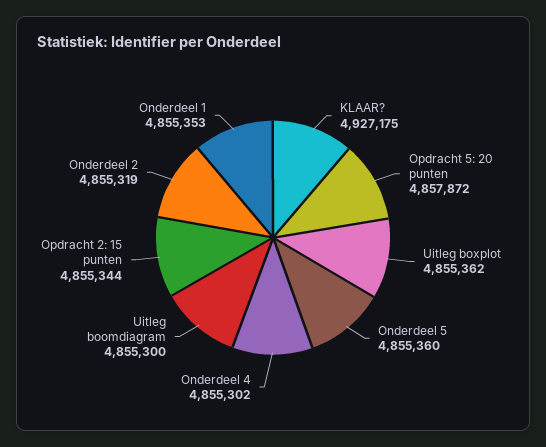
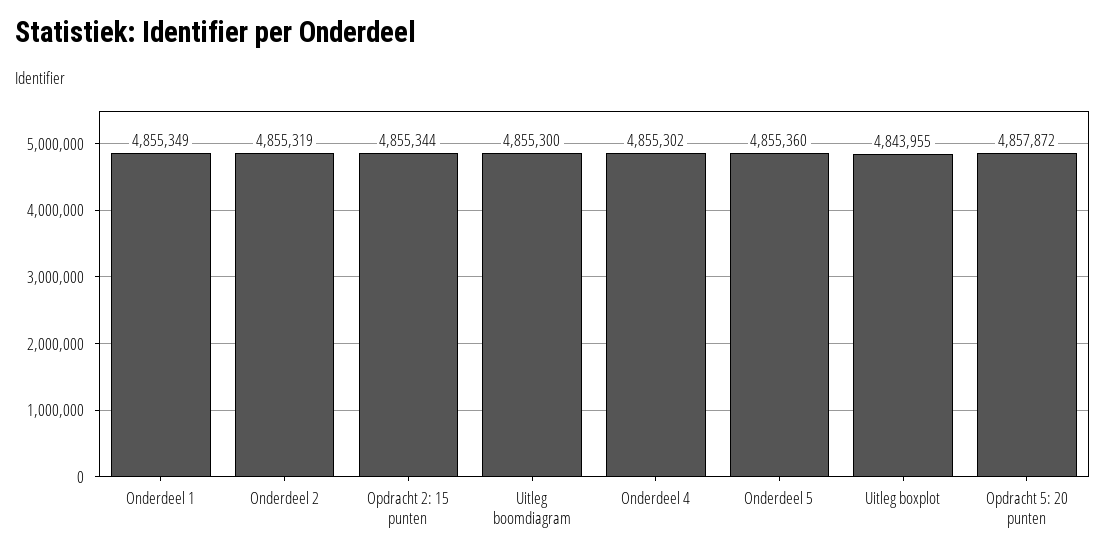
KLAAR?: 4927175 -> none
Uitleg boxplot: 4855362 -> 4843955
Onderdeel 1: 4855353 -> 4855349

